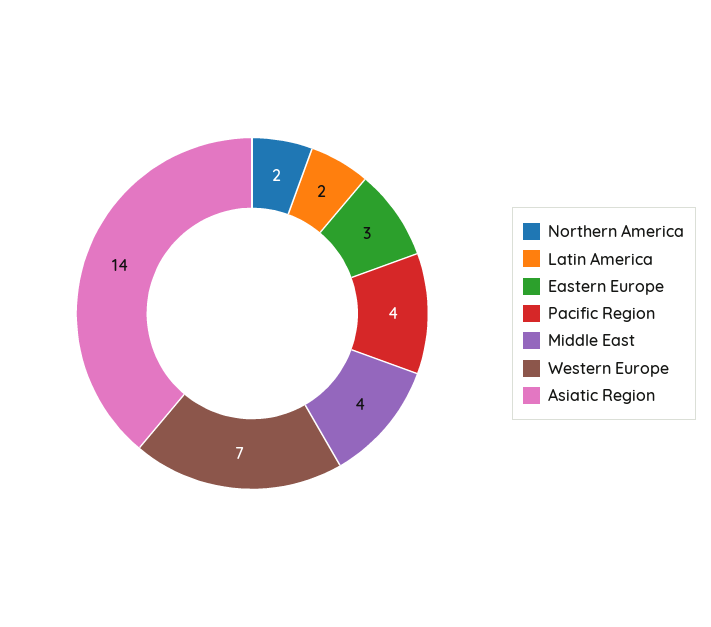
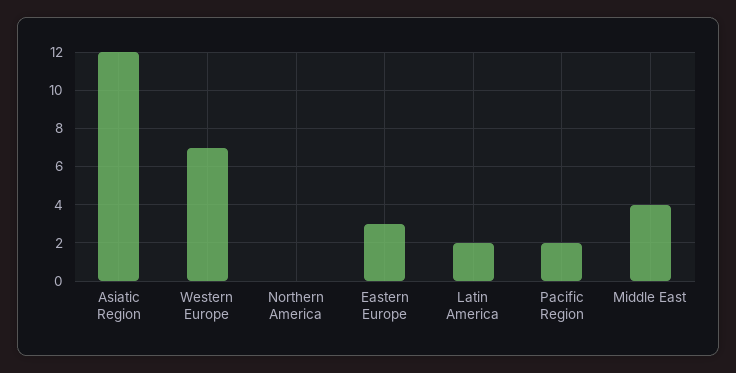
Northern America: 2 -> 0
Pacific Region: 4 -> 2
Asiatic Region: 14 -> 12

